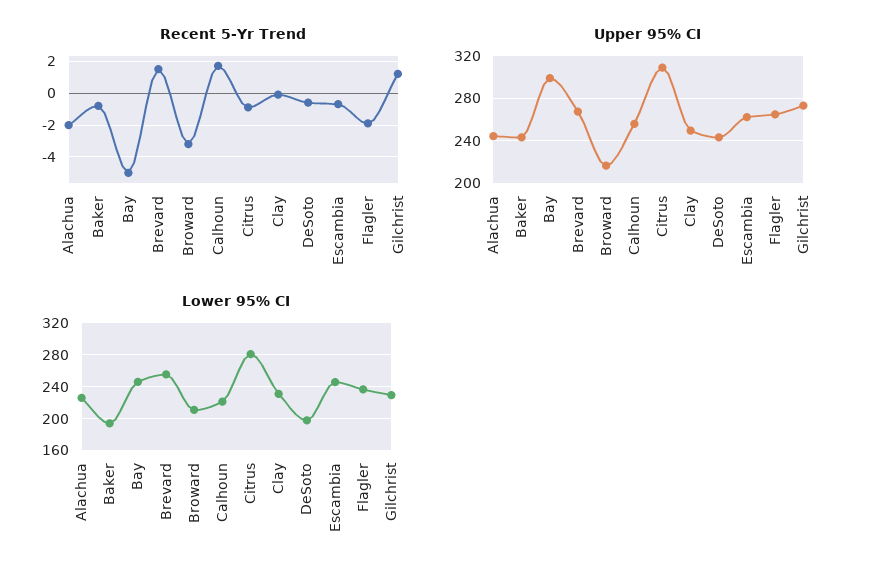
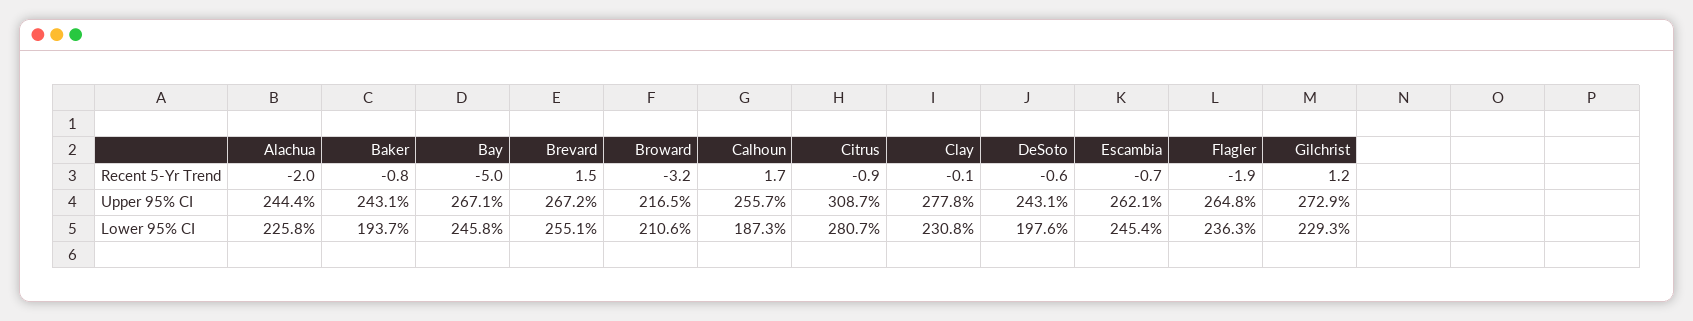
Upper 95% CI, Bay: 300 -> 267.1
Upper 95% CI, Clay: 250 -> 277.8
Lower 95% CI, Calhoun: 220 -> 187.3

